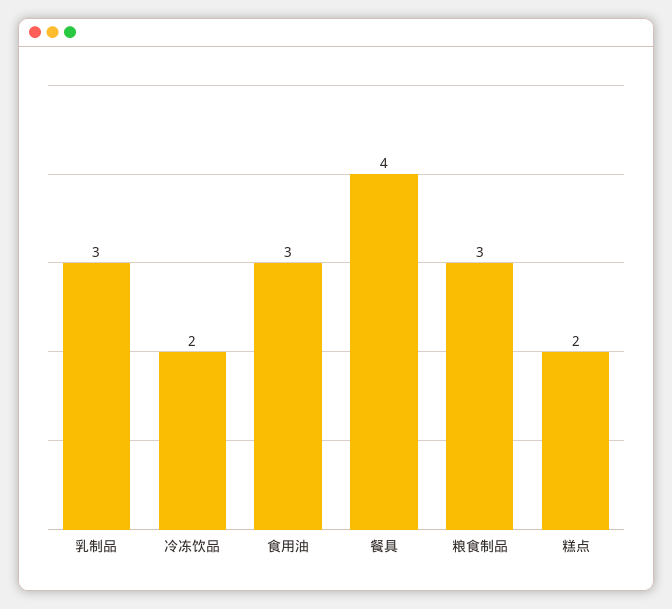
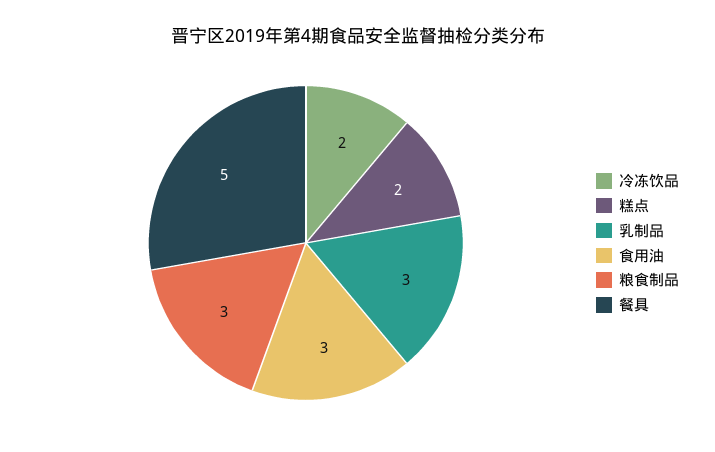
餐具: 4 -> 5

